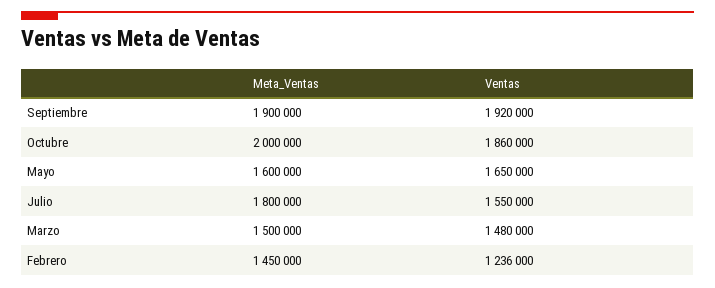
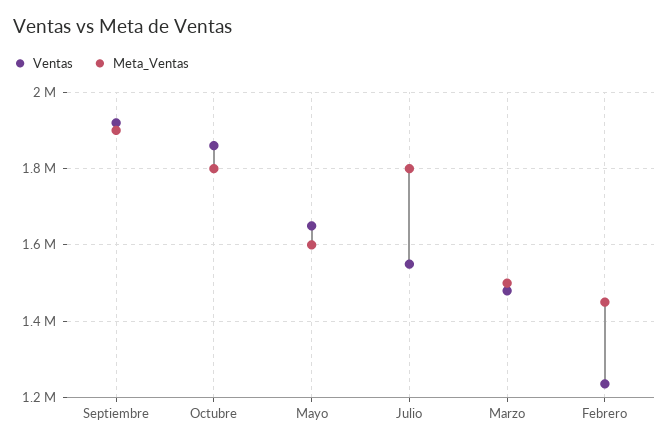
Meta_Ventas, Octubre: 2000000 -> 1800000

